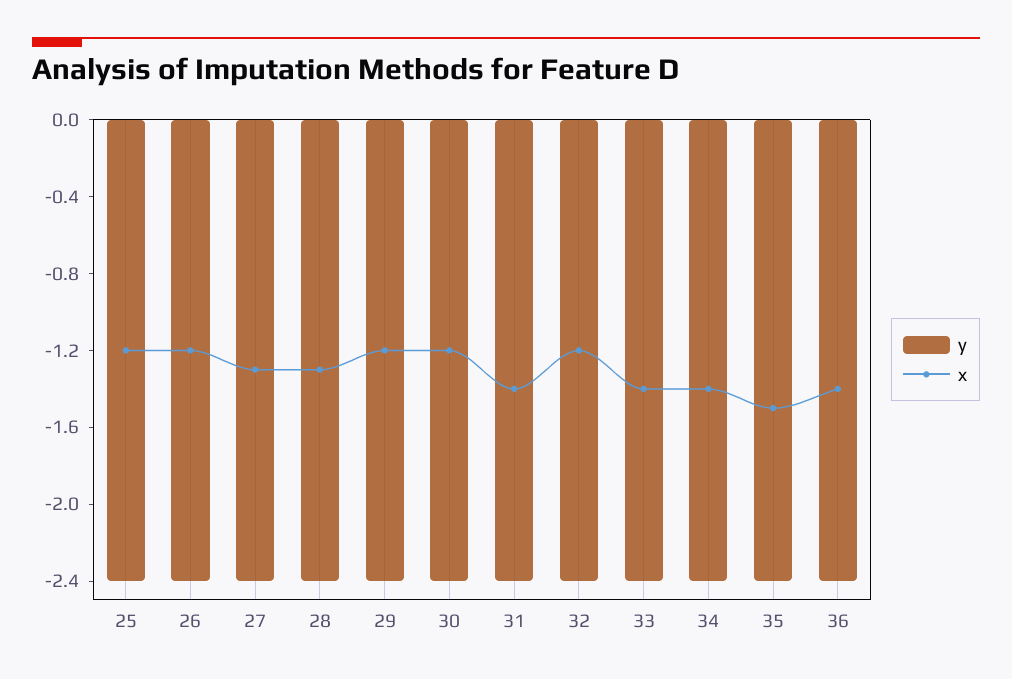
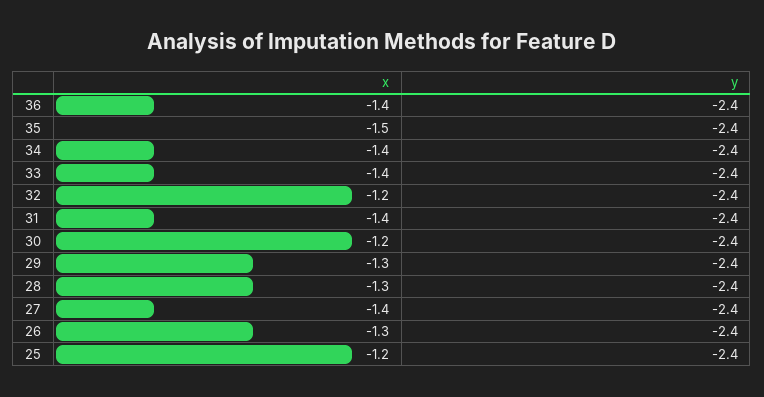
x, 26: -1.2 -> -1.3
x, 27: -1.3 -> -1.4
x, 29: -1.2 -> -1.3

